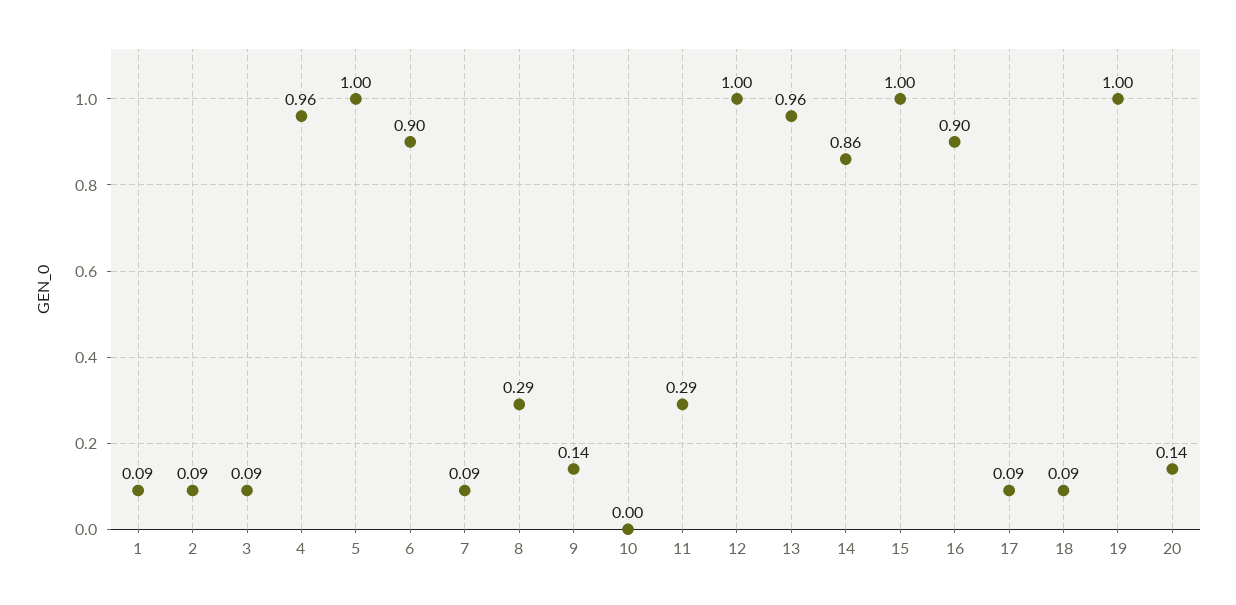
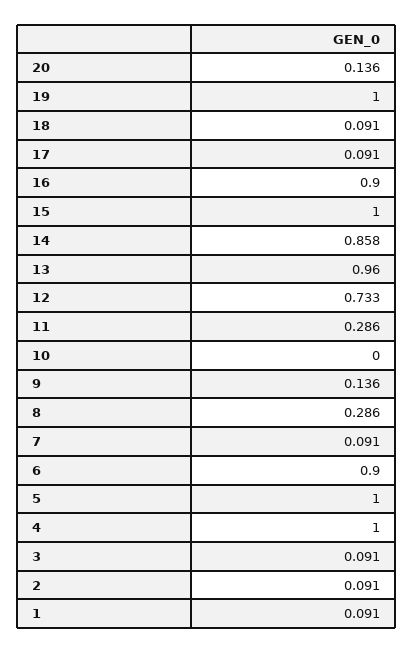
4: 0.96 -> 1
12: 1 -> 0.733

